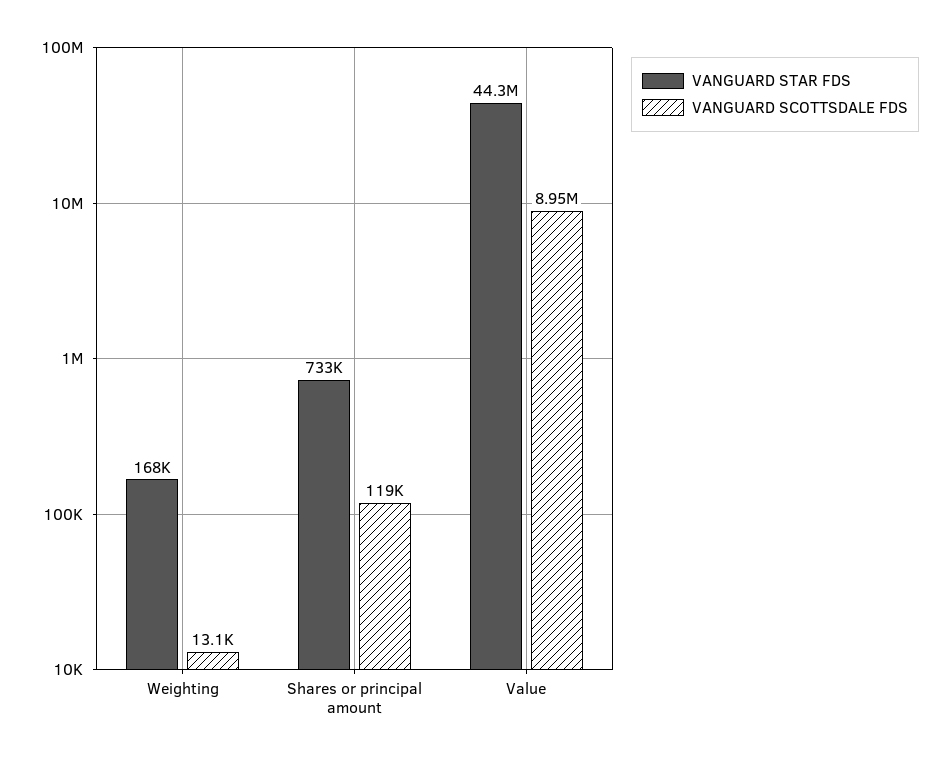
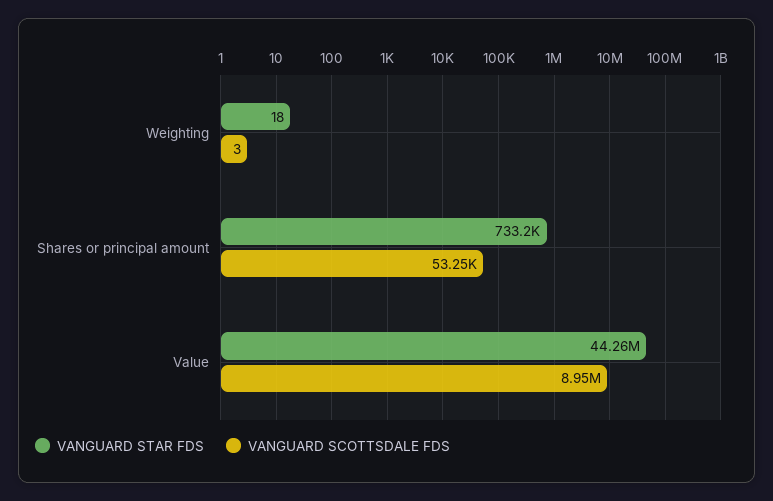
VANGUARD STAR FDS, Weighting: 168000 -> 18
VANGUARD SCOTTSDALE FDS, Weighting: 13100 -> 3
VANGUARD SCOTTSDALE FDS, Shares or principal amount: 119000 -> 53250

